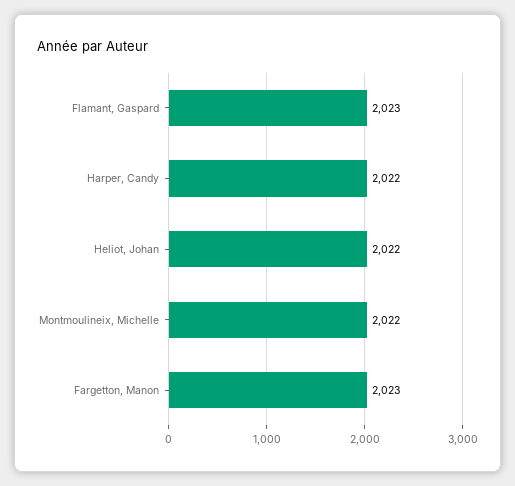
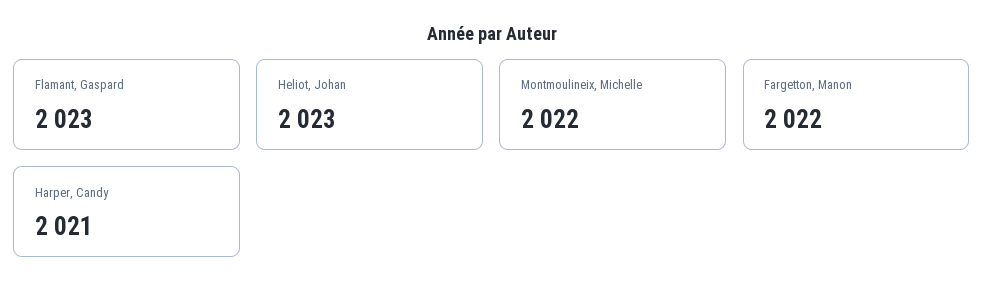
Harper, Candy: 2022 -> 2021
Heliot, Johan: 2022 -> 2023
Fargetton, Manon: 2023 -> 2022

